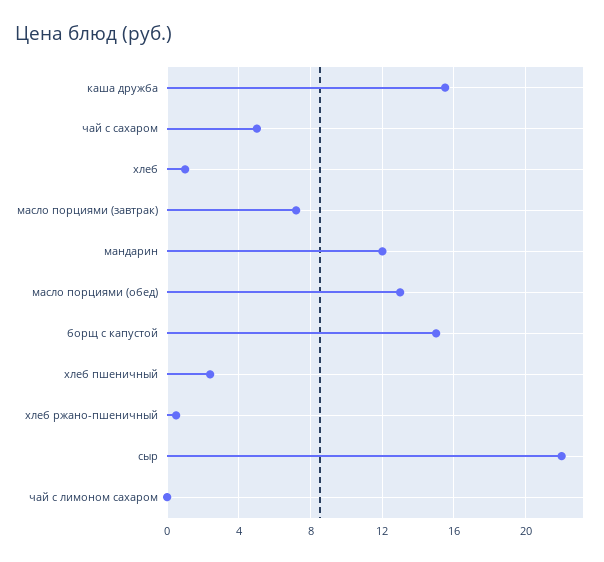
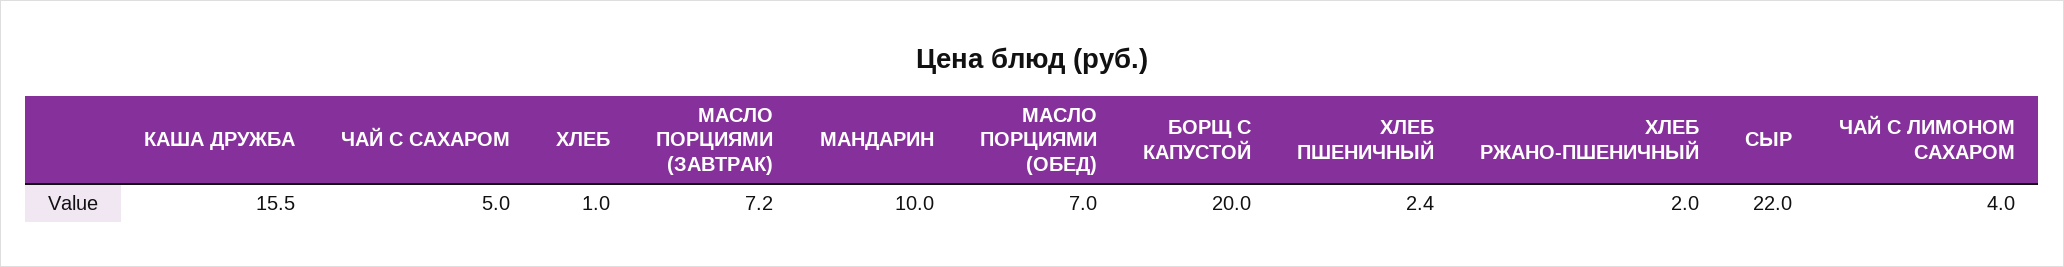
мандарин: 12 -> 10
масло порциями (обед): 13 -> 7
борщ с капустой: 15 -> 20
хлеб ржано-пшеничный: 0.5 -> 2
чай с лимоном сахаром: 0 -> 4

